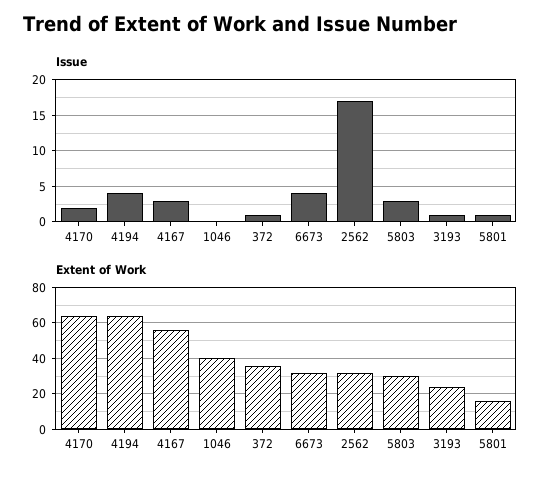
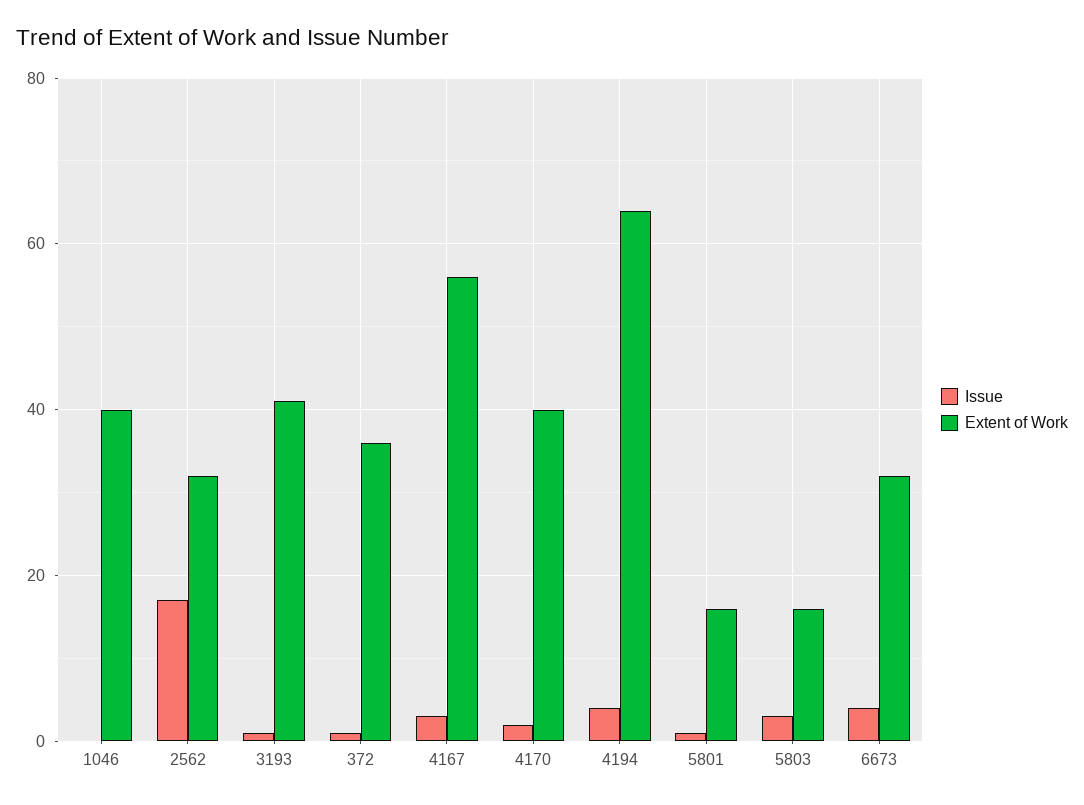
Extent of Work, 4170: 65 -> 40
Extent of Work, 5803: 30 -> 15
Extent of Work, 3193: 25 -> 40

